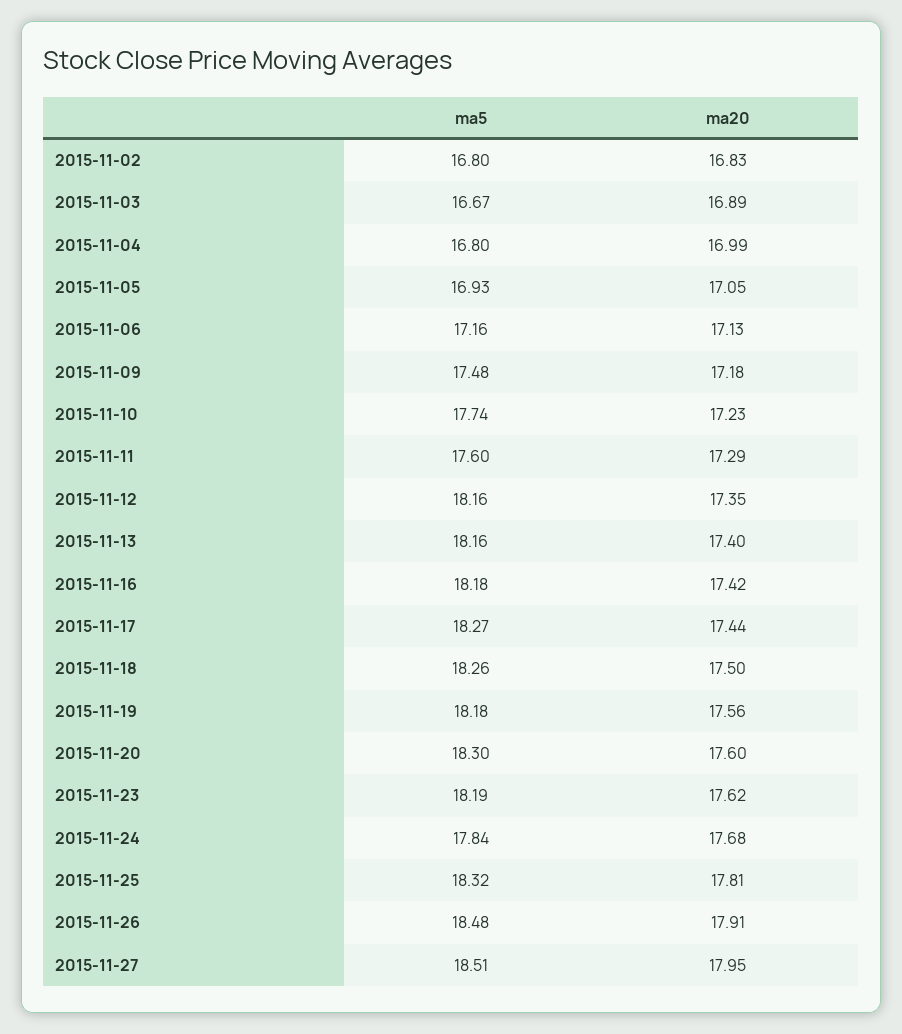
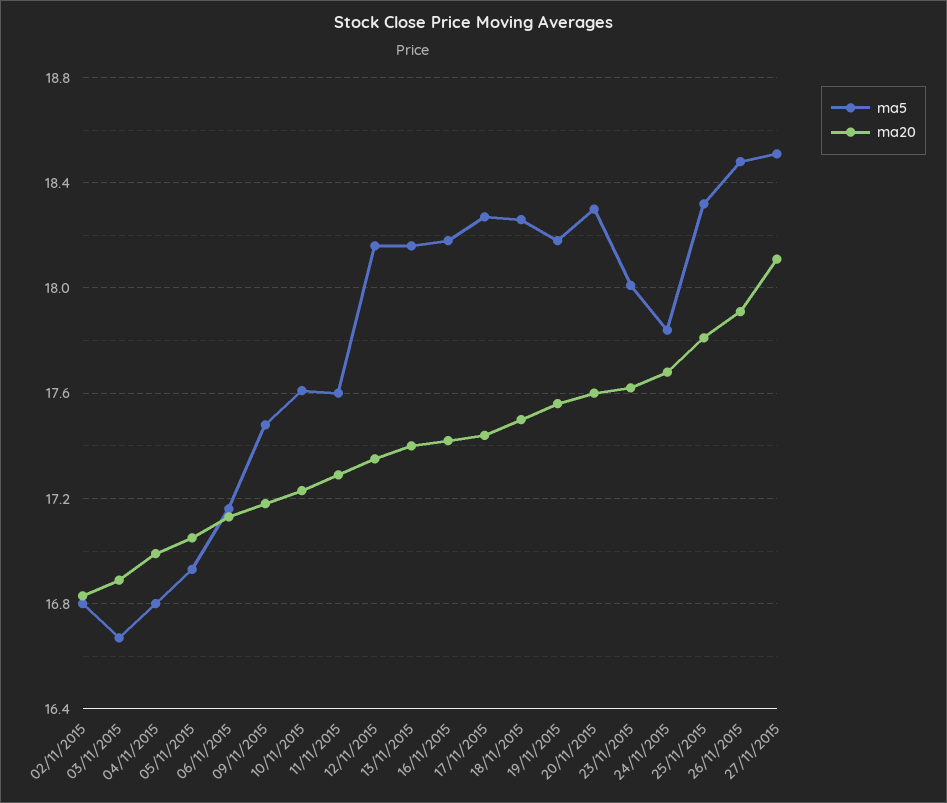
ma5, 2015-11-10: 17.74 -> 17.6
ma5, 2015-11-23: 18.19 -> 18
ma20, 2015-11-27: 17.95 -> 18.1

